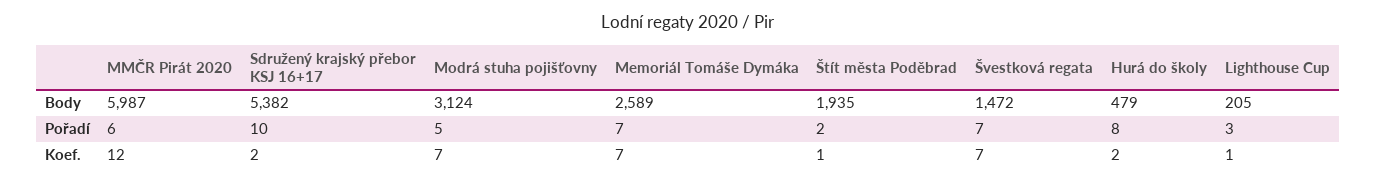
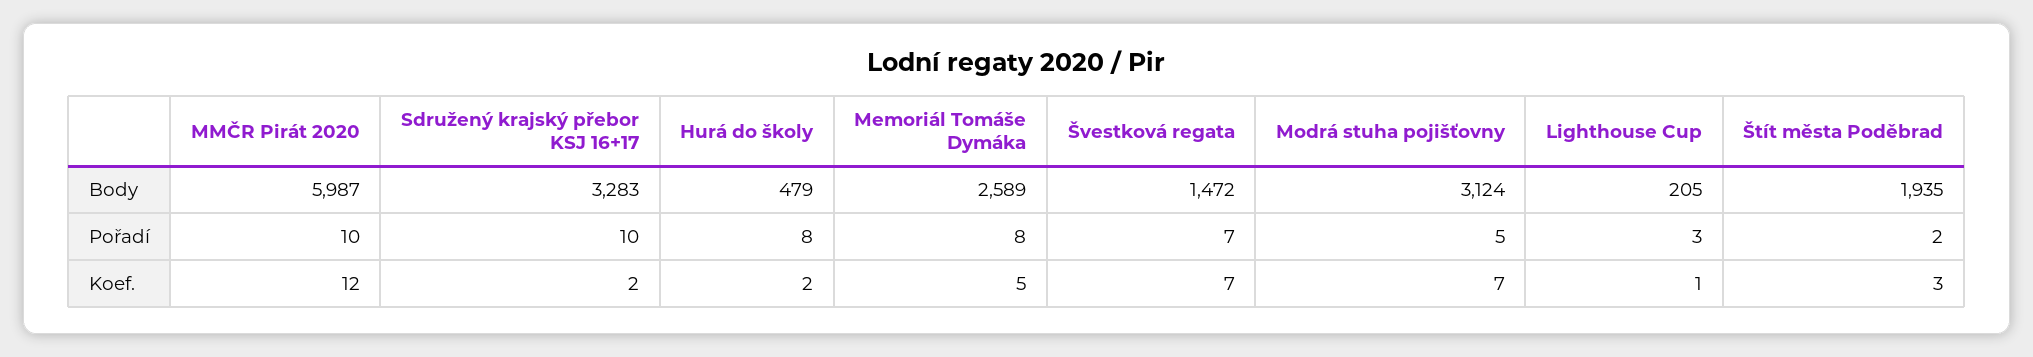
Sdružený krajský přebor KSJ 16+17, Body: 5382 -> 3283
MMČR Pirát 2020, Pořadí: 6 -> 10
Memoriál Tomáše Dymáka, Pořadí: 7 -> 8
Memoriál Tomáše Dymáka, Koef.: 7 -> 5
Štít města Poděbrad, Koef.: 1 -> 3

